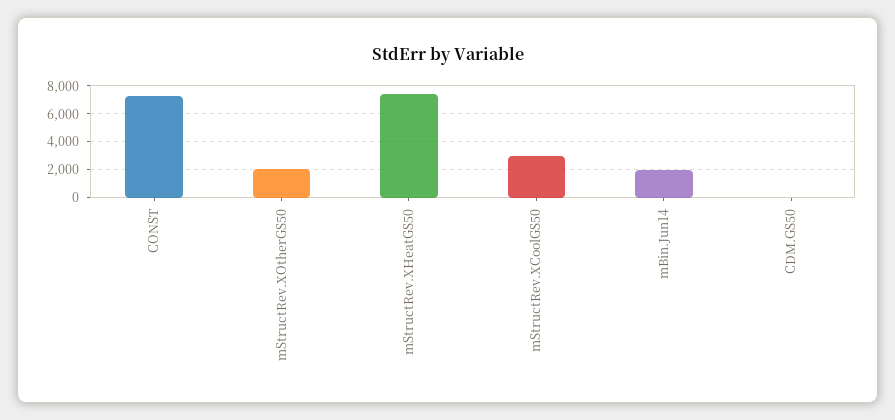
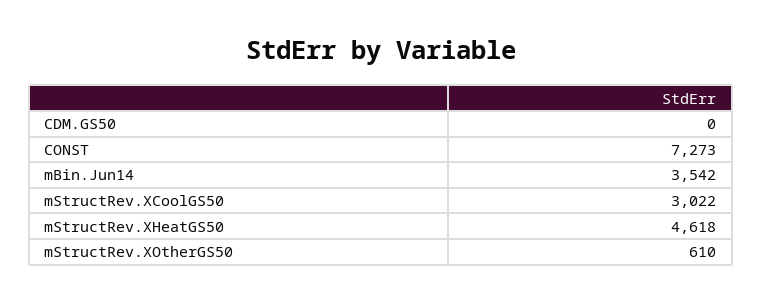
mStructRev.XOtherGS50: 2000 -> 610
mStructRev.XHeatGS50: 7500 -> 4618
mBin.Jun14: 2000 -> 3542

